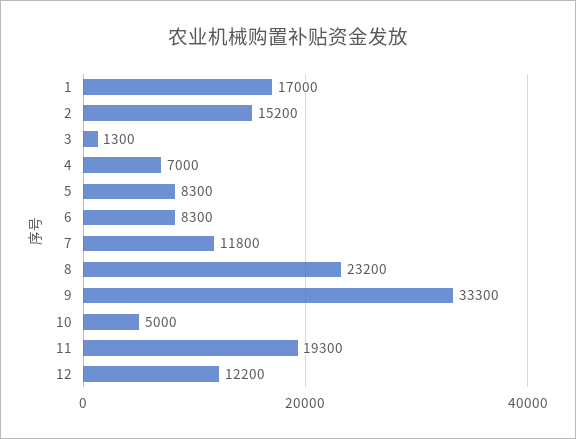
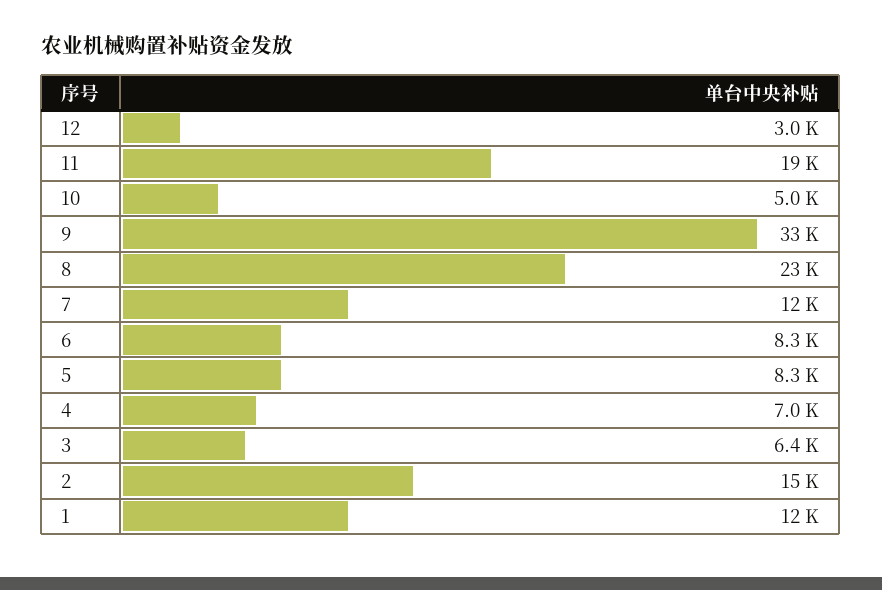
1: 17000 -> 12000
3: 1300 -> 6400
12: 12200 -> 3000

